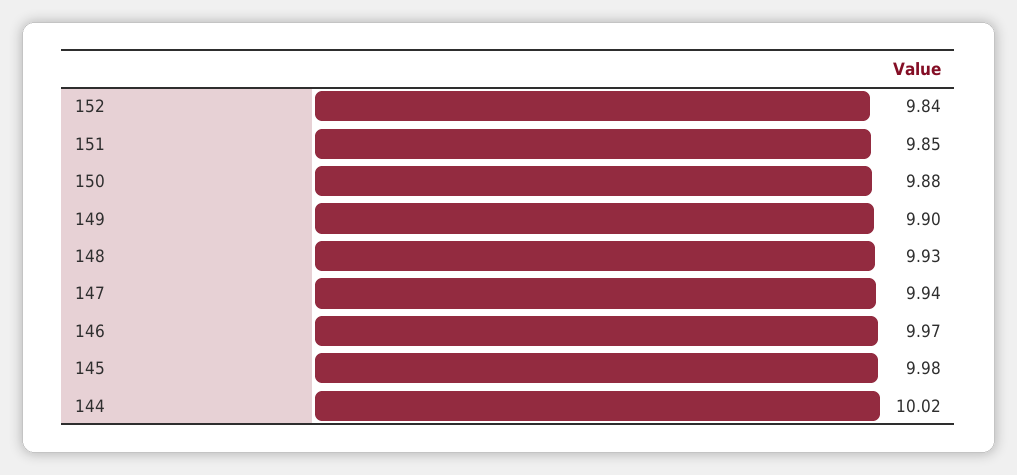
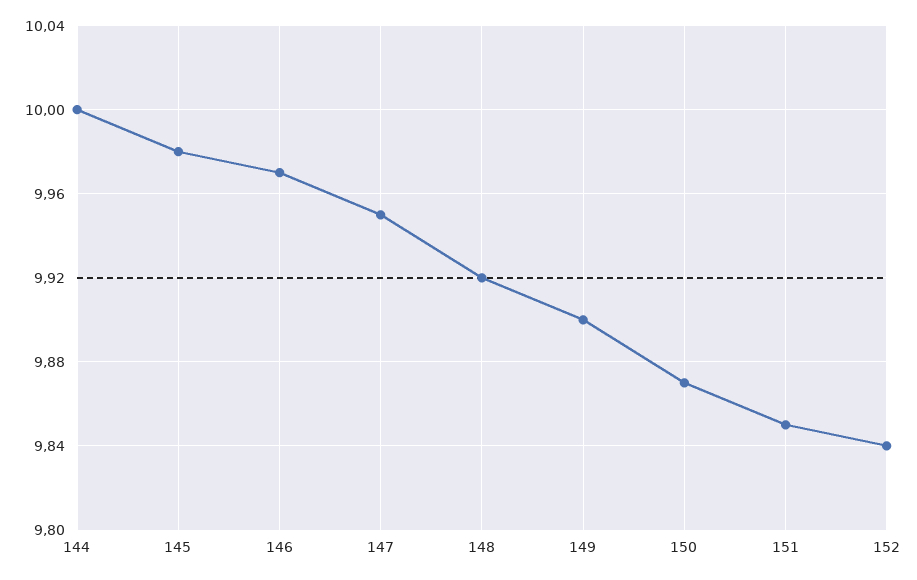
150: 9.88 -> 9.87
148: 9.93 -> 9.92
147: 9.94 -> 9.95
144: 10.02 -> 10

